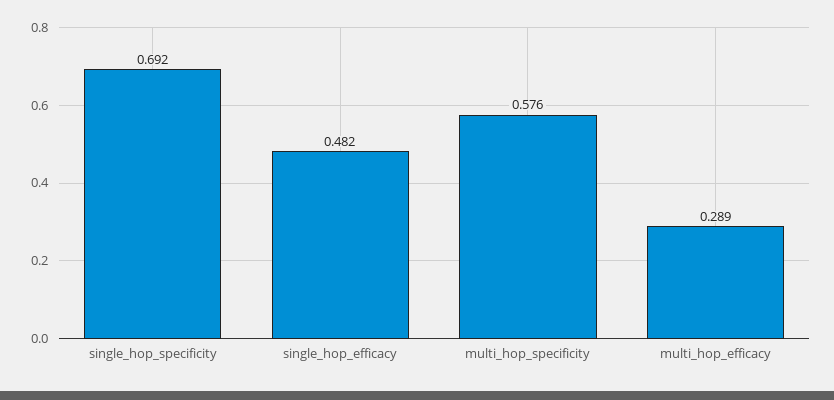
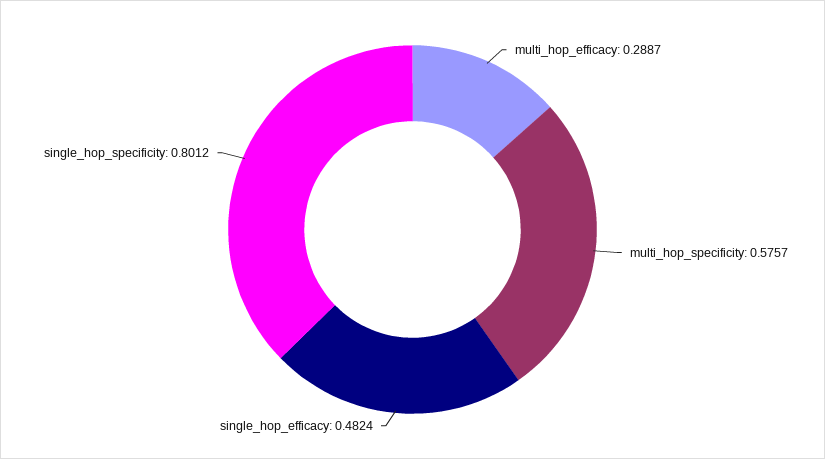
single_hop_specificity: 0.692 -> 0.8012

